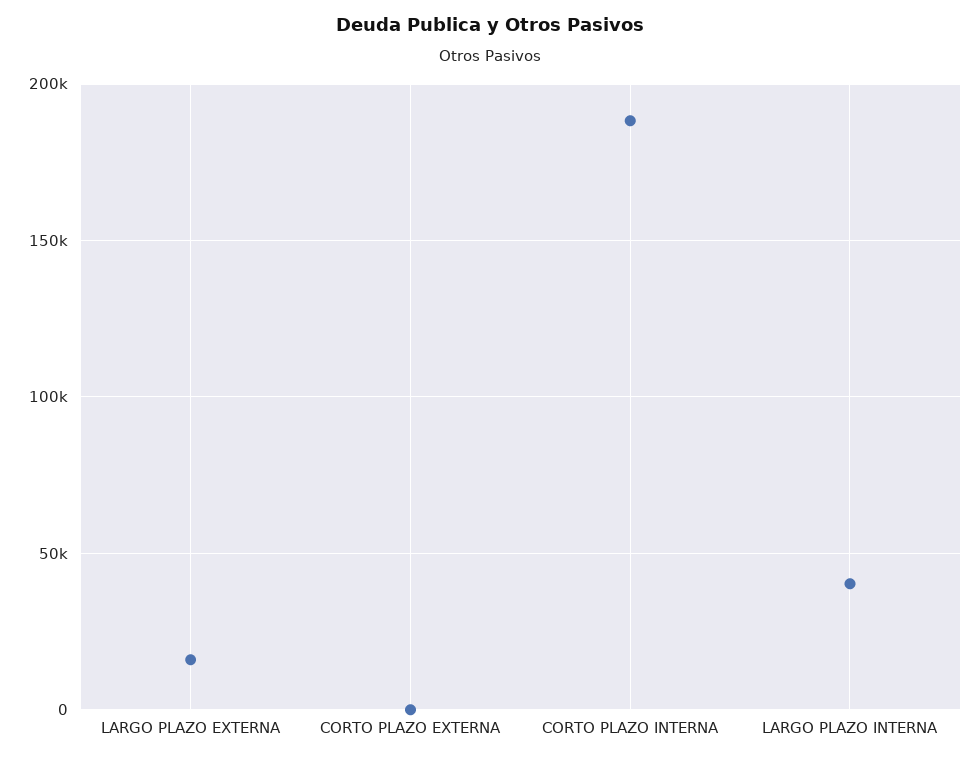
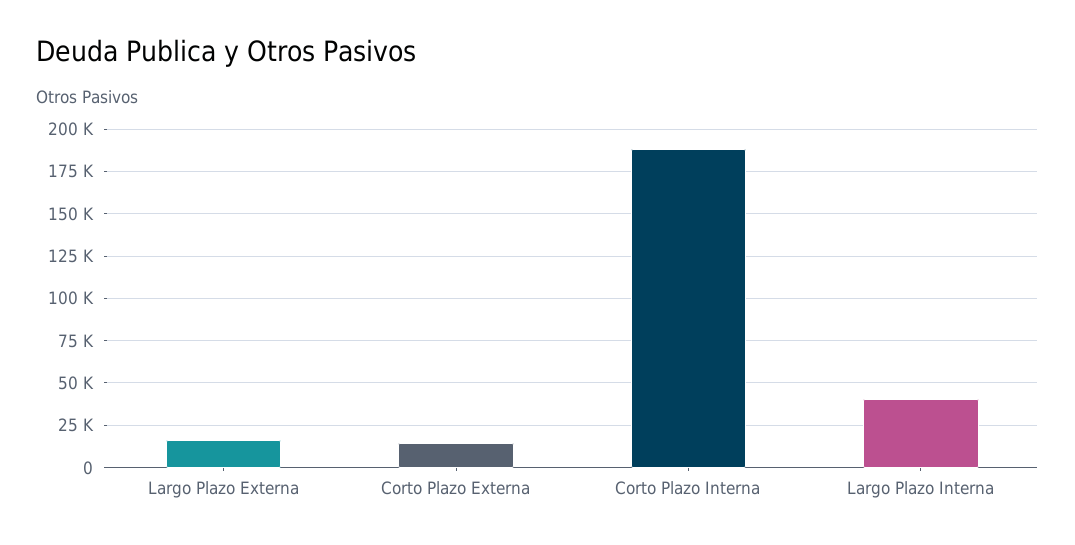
CORTO PLAZO EXTERNA: 0 -> 15000

